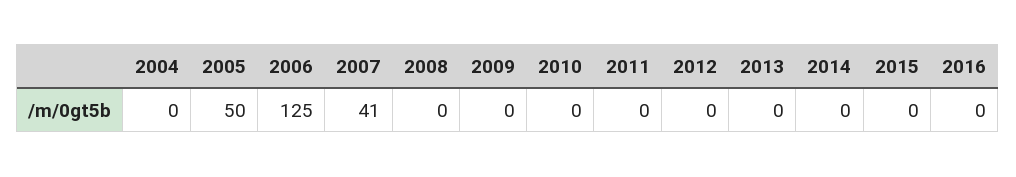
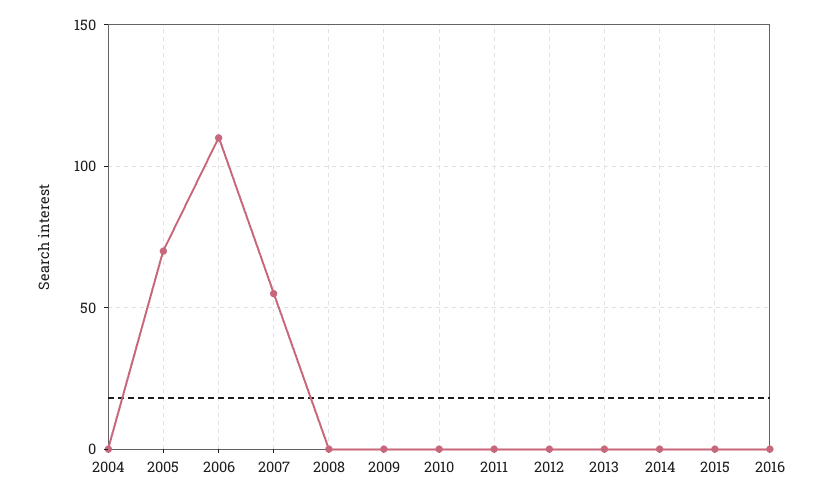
2005: 50 -> 70
2006: 125 -> 110
2007: 41 -> 55

